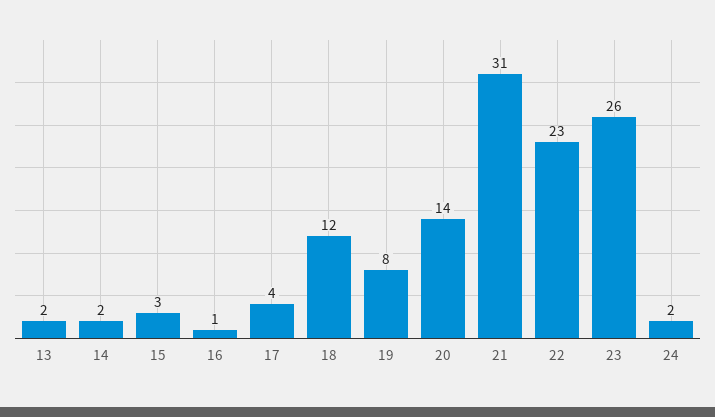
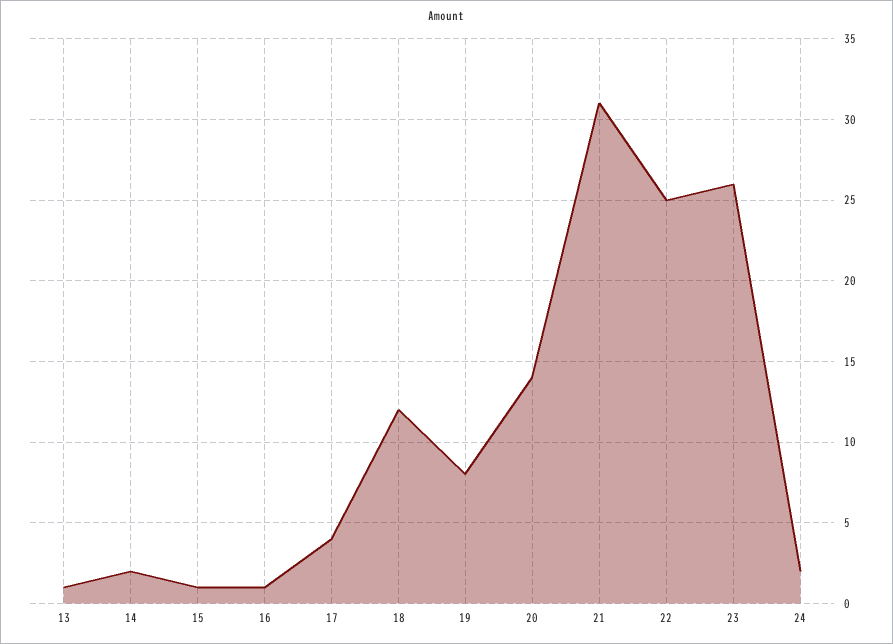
13: 2 -> 1
15: 3 -> 1
22: 23 -> 25

